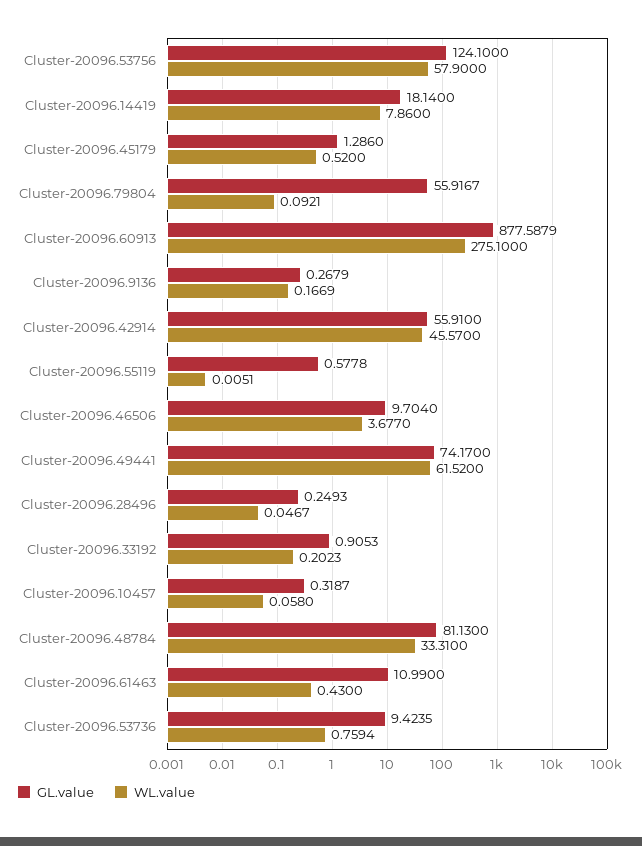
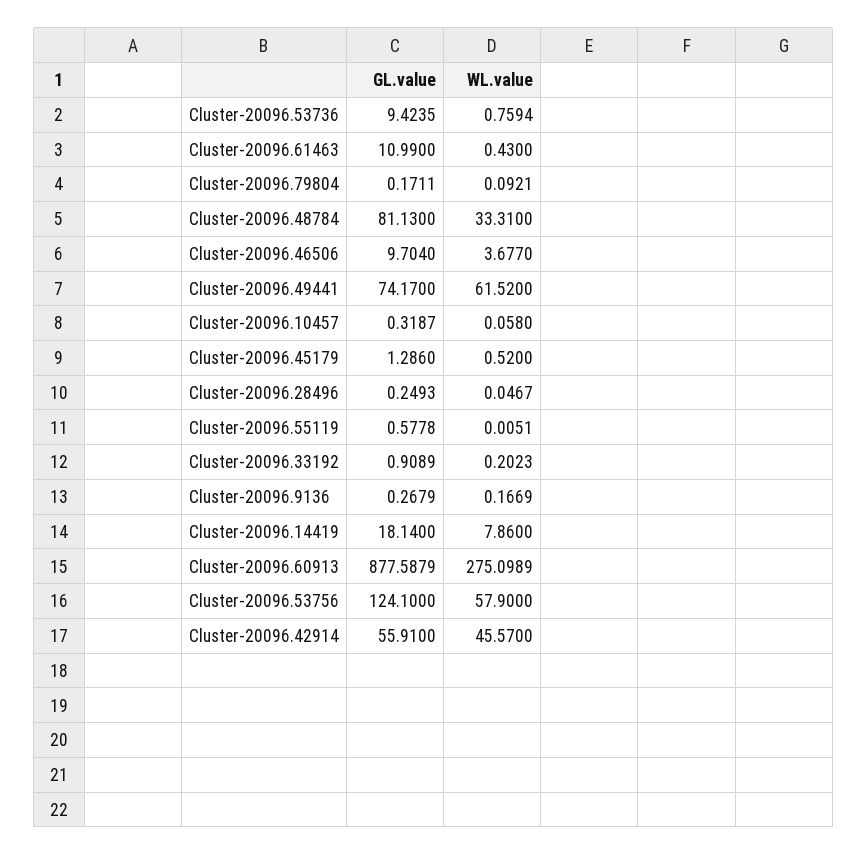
GL.value, Cluster-20096.79804: 55.9167 -> 0.1711
WL.value, Cluster-20096.60913: 275.1 -> 275.0989
GL.value, Cluster-20096.33192: 0.9053 -> 0.9089

